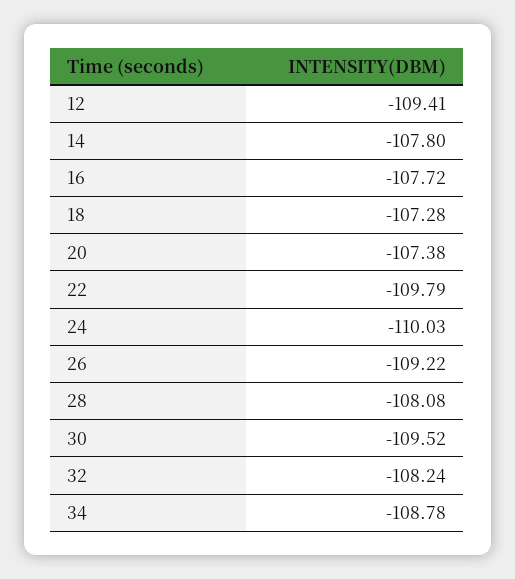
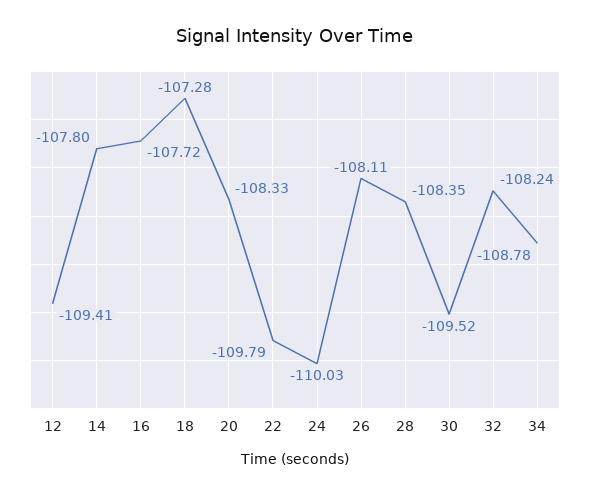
20: -107.38 -> -108.33
26: -109.22 -> -108.11
28: -108.08 -> -108.35

